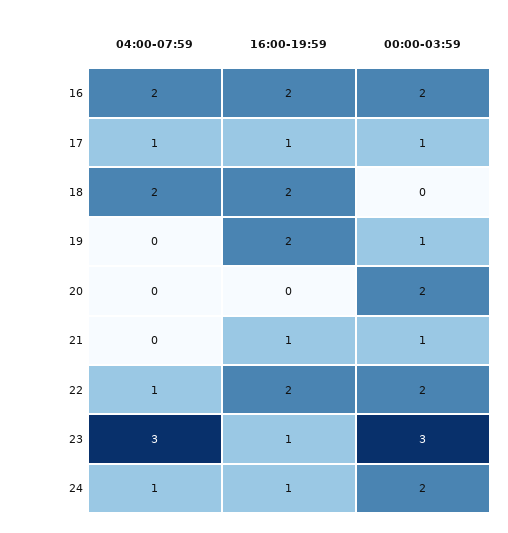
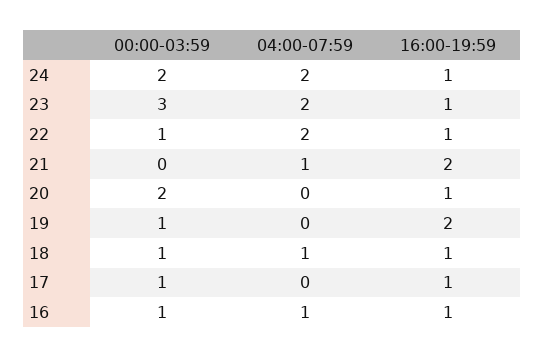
04:00-07:59, 16: 2 -> 1
16:00-19:59, 16: 2 -> 1
00:00-03:59, 16: 2 -> 1
04:00-07:59, 17: 1 -> 0
04:00-07:59, 18: 2 -> 1
16:00-19:59, 18: 2 -> 1
00:00-03:59, 18: 0 -> 1
16:00-19:59, 20: 0 -> 1
04:00-07:59, 21: 0 -> 1
16:00-19:59, 21: 1 -> 2
00:00-03:59, 21: 1 -> 0
04:00-07:59, 22: 1 -> 2
16:00-19:59, 22: 2 -> 1
00:00-03:59, 22: 2 -> 1
04:00-07:59, 23: 3 -> 2
04:00-07:59, 24: 1 -> 2

